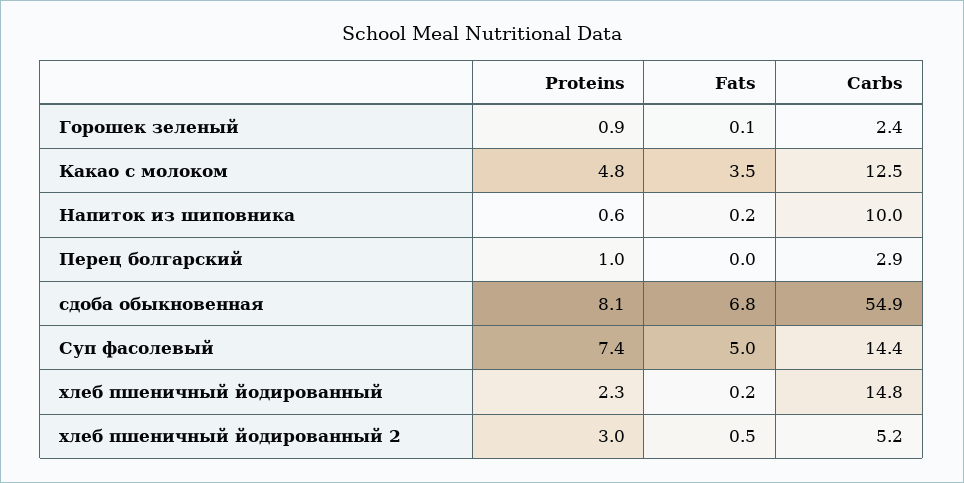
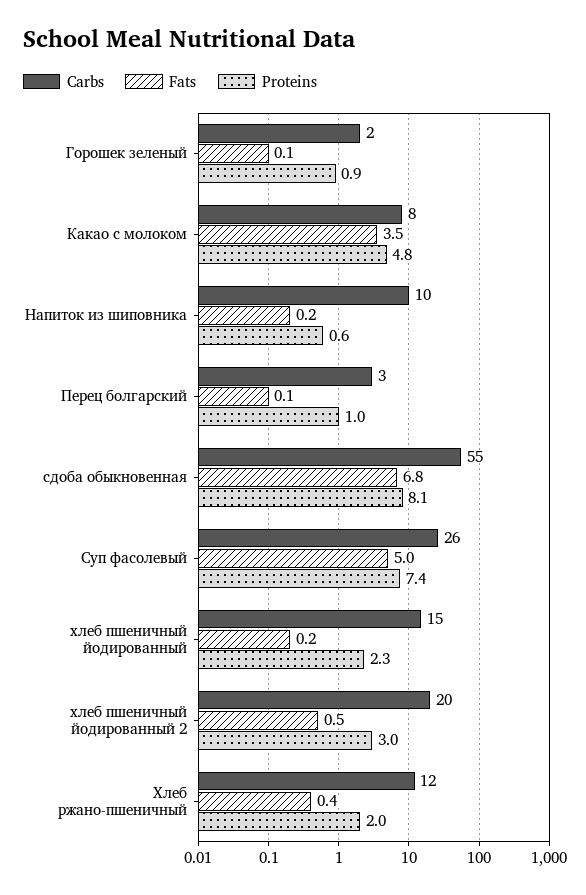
Carbs, Какао с молоком: 12.5 -> 8
Fats, Перец болгарский: 0 -> 0.1
Carbs, Суп фасолевый: 14.4 -> 26
Carbs, хлеб пшеничный йодированный 2: 5.2 -> 20
Carbs, Хлеб ржано-пшеничный: none -> 12
Fats, Хлеб ржано-пшеничный: none -> 0.4
Proteins, Хлеб ржано-пшеничный: none -> 2

